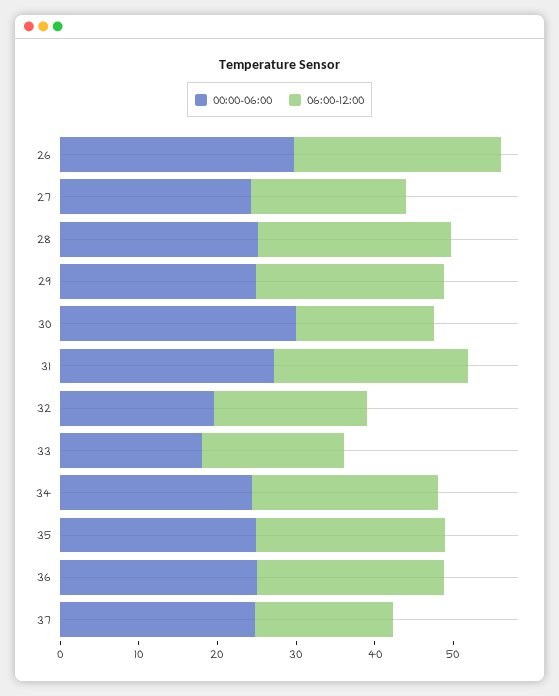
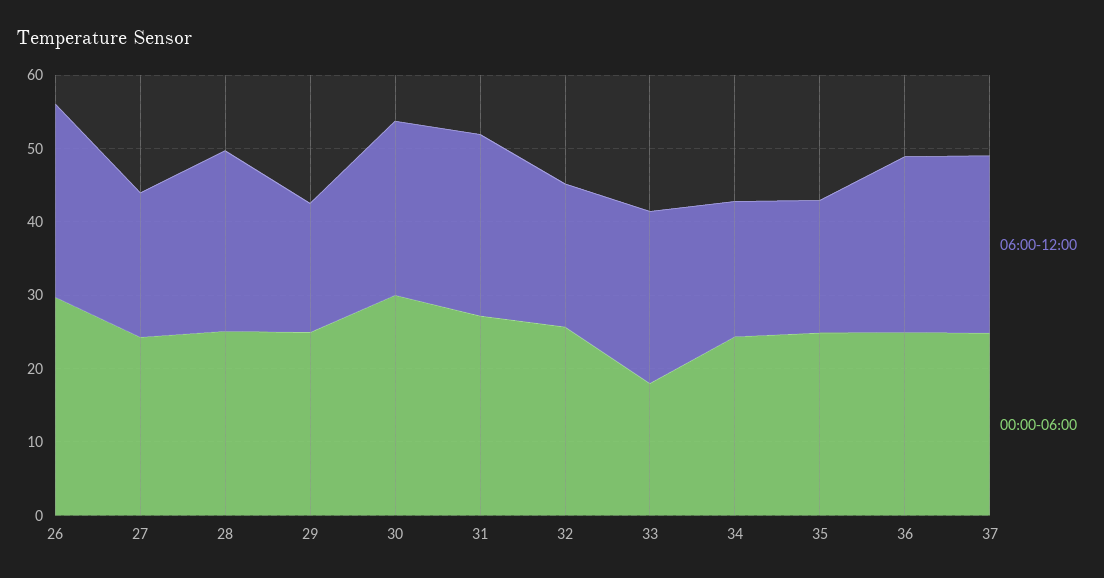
06:00-12:00, 29: 24 -> 18
06:00-12:00, 30: 18 -> 24
00:00-06:00, 32: 20 -> 26
06:00-12:00, 33: 18 -> 24
06:00-12:00, 34: 24 -> 18
06:00-12:00, 35: 24 -> 18
06:00-12:00, 37: 18 -> 24

